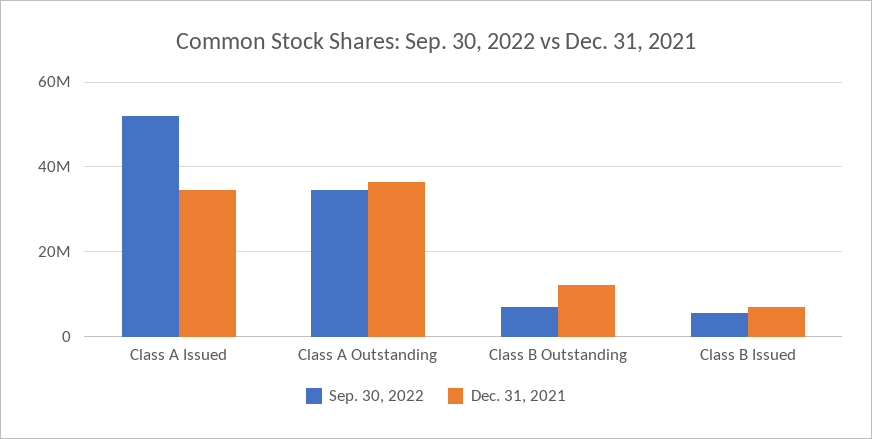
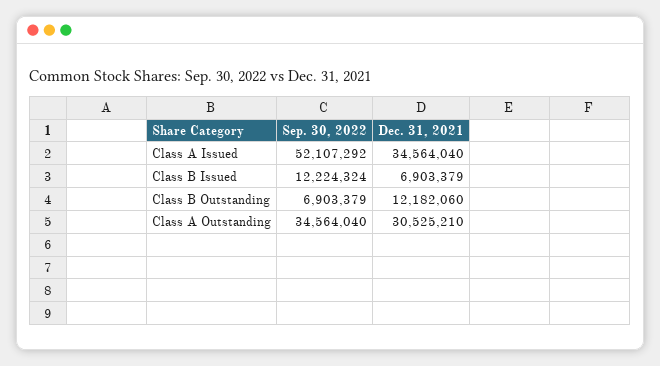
Dec. 31, 2021, Class A Outstanding: 36000000 -> 30525210
Sep. 30, 2022, Class B Issued: 6000000 -> 12224324

